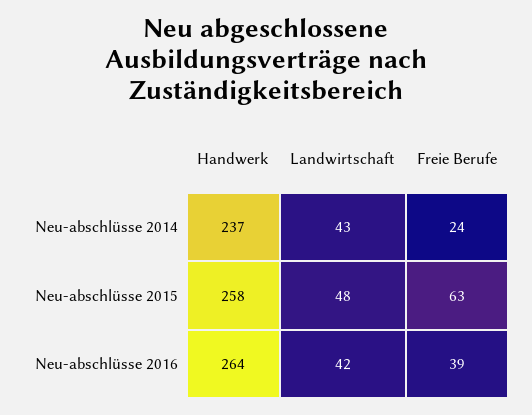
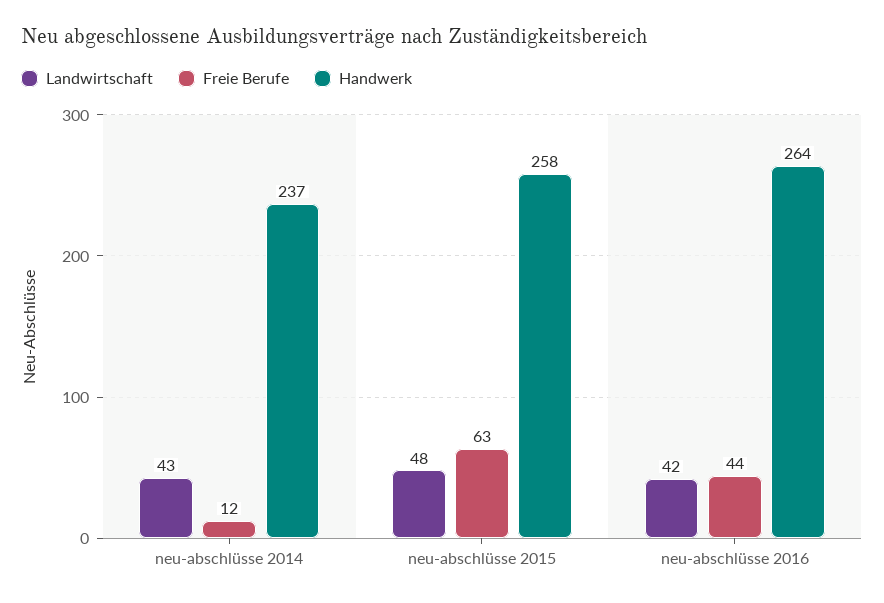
Freie Berufe, Neu-abschlüsse 2014: 24 -> 12
Freie Berufe, Neu-abschlüsse 2016: 39 -> 44

